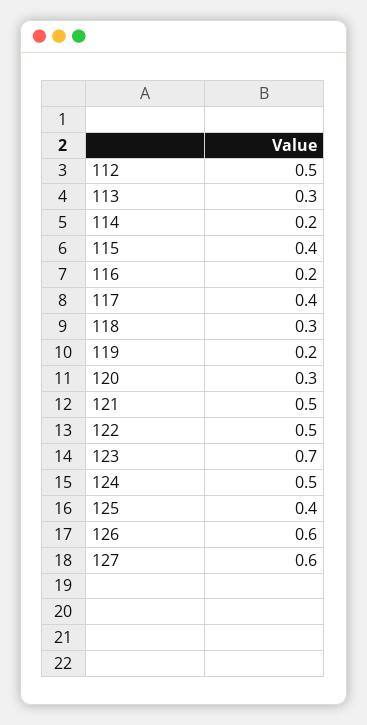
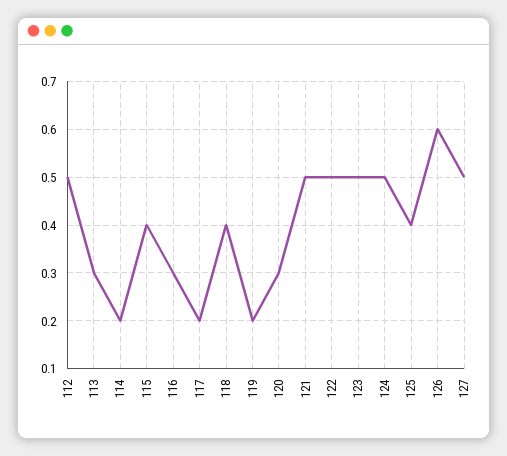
116: 0.2 -> 0.3
117: 0.4 -> 0.2
118: 0.3 -> 0.4
123: 0.7 -> 0.5
127: 0.6 -> 0.5

